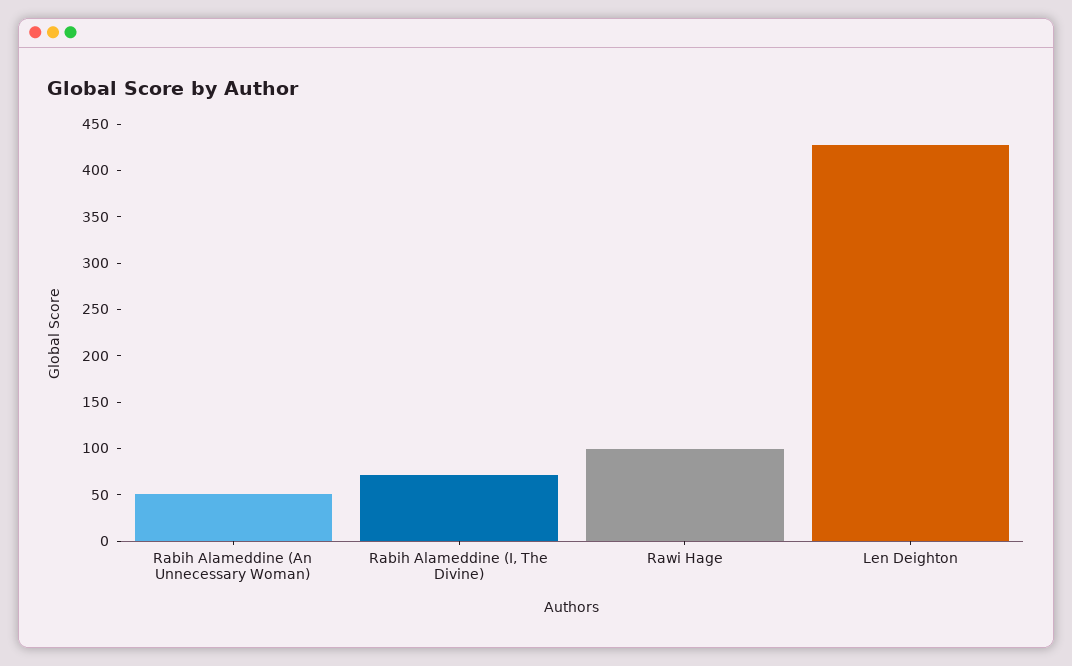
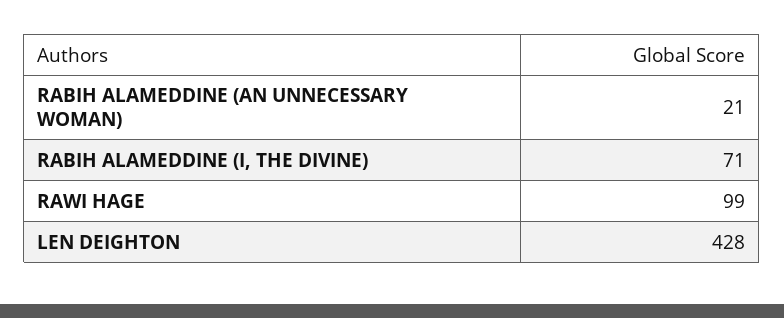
Rabih Alameddine (An Unnecessary Woman): 50 -> 21

